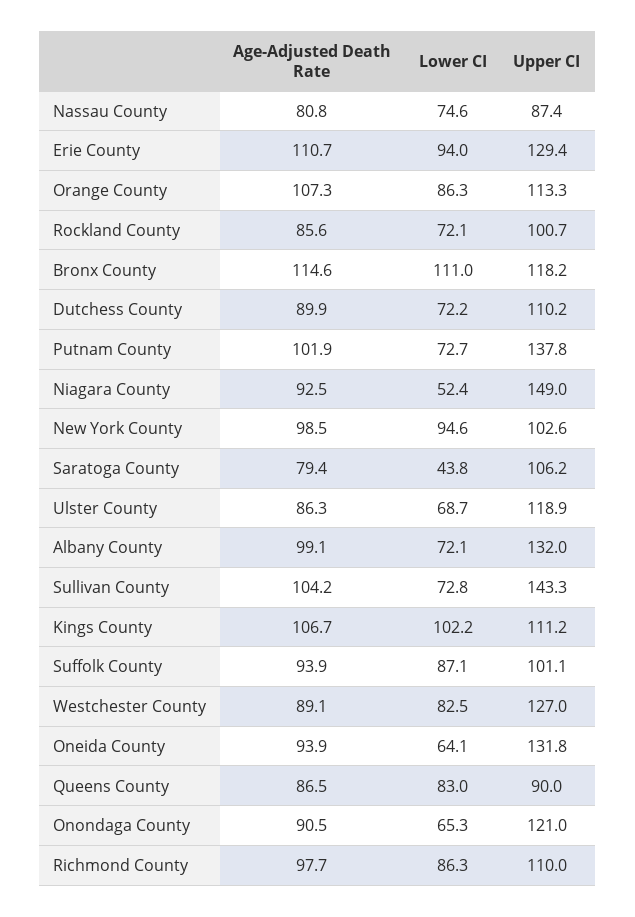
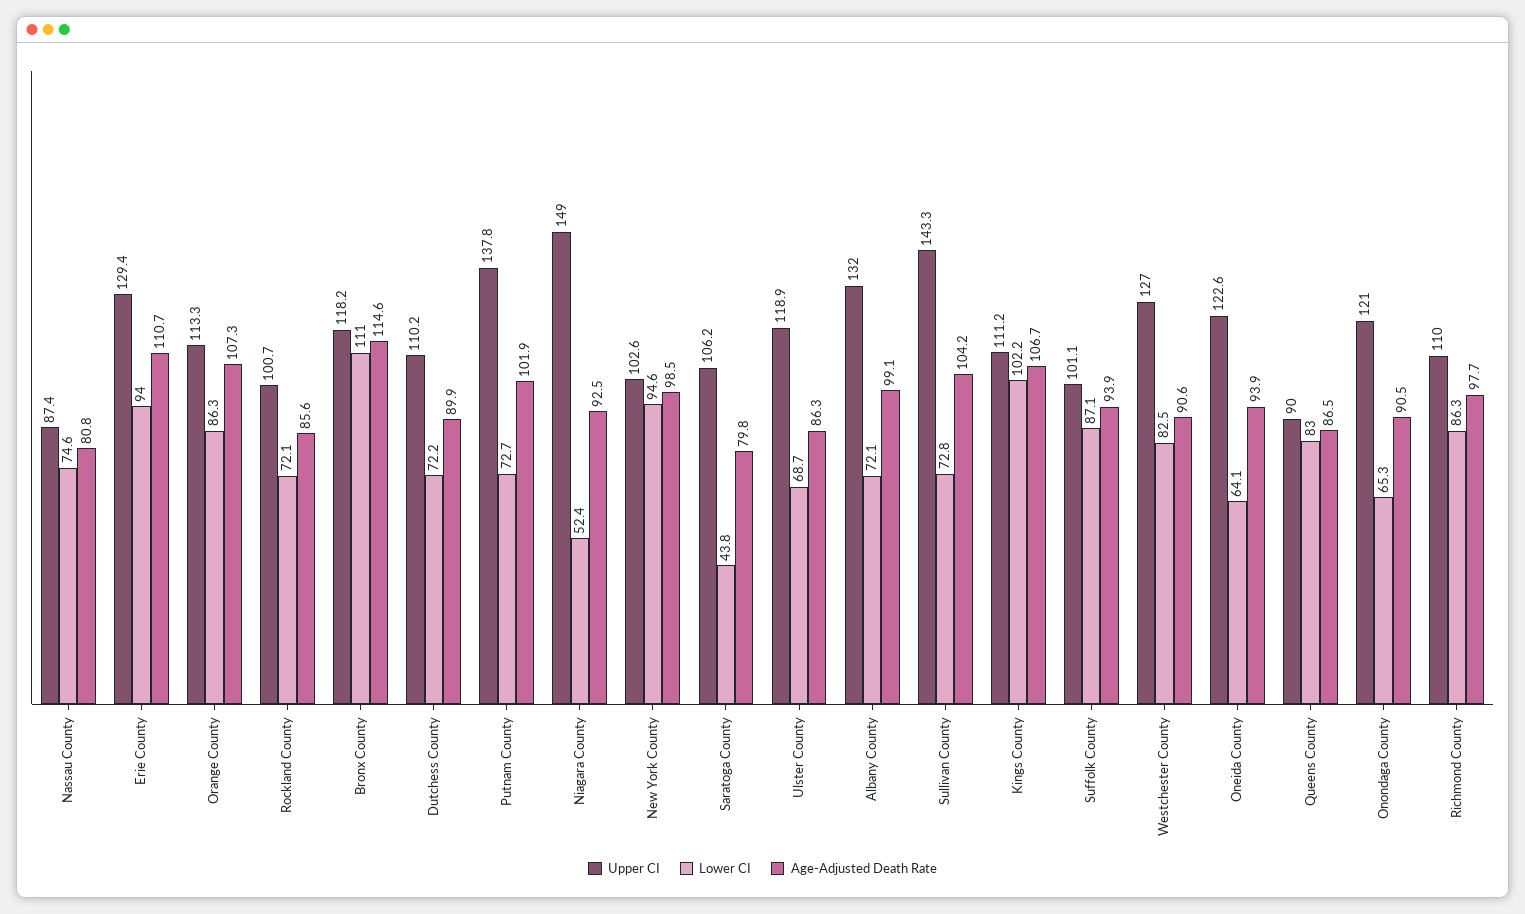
Age-Adjusted Death Rate, Saratoga County: 79.4 -> 79.8
Age-Adjusted Death Rate, Westchester County: 89.1 -> 90.6
Upper CI, Oneida County: 131.8 -> 122.6

